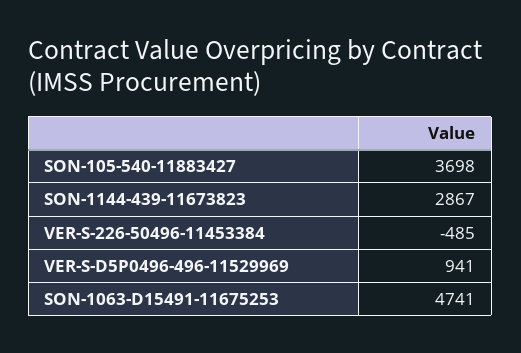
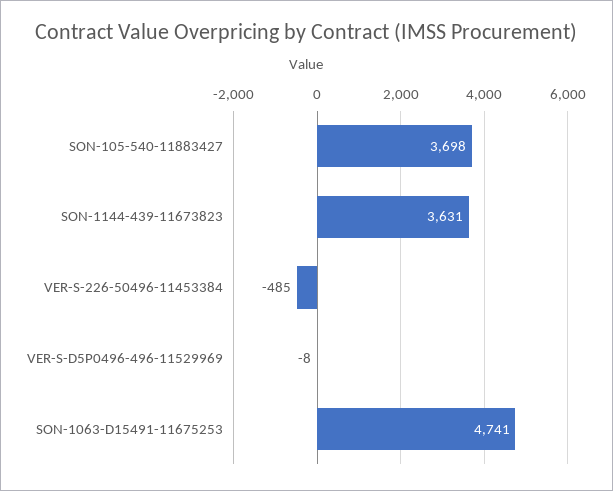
SON-1144-439-11673823: 2867 -> 3631
VER-S-D5P0496-496-11529969: 941 -> -8

